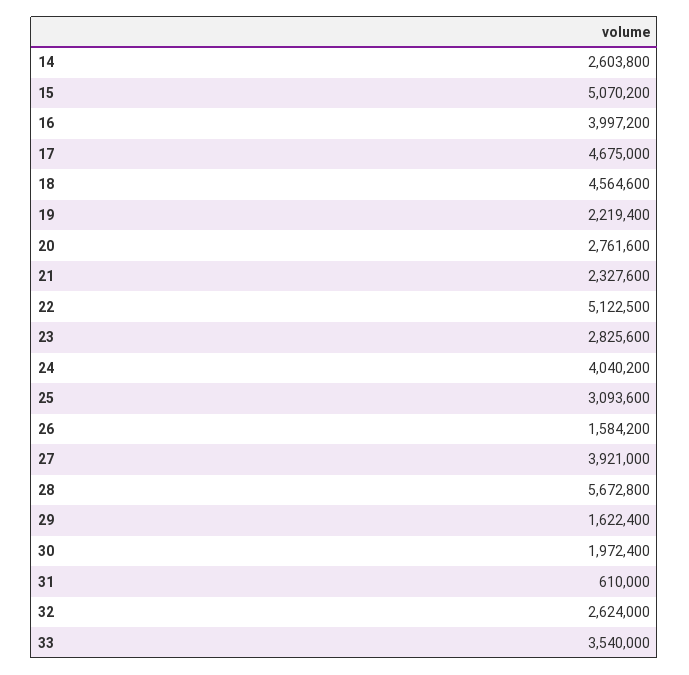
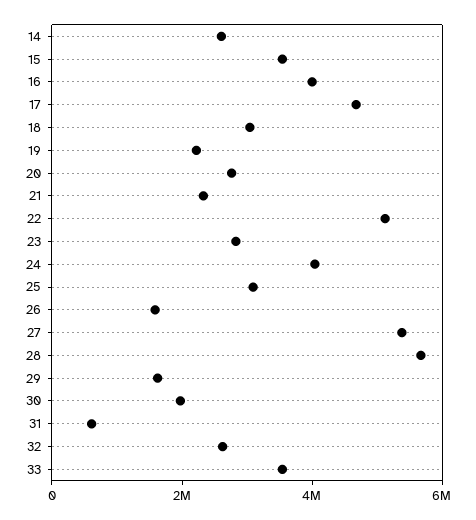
15: 5070200 -> 3500000
18: 4564600 -> 3000000
27: 3921000 -> 5500000

